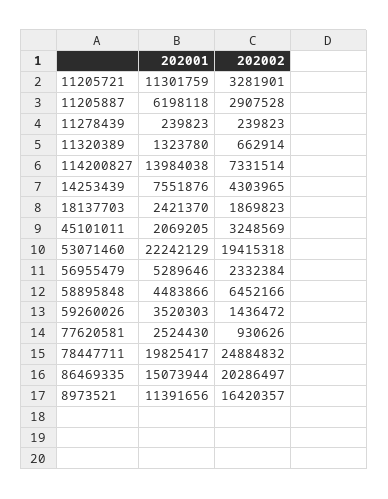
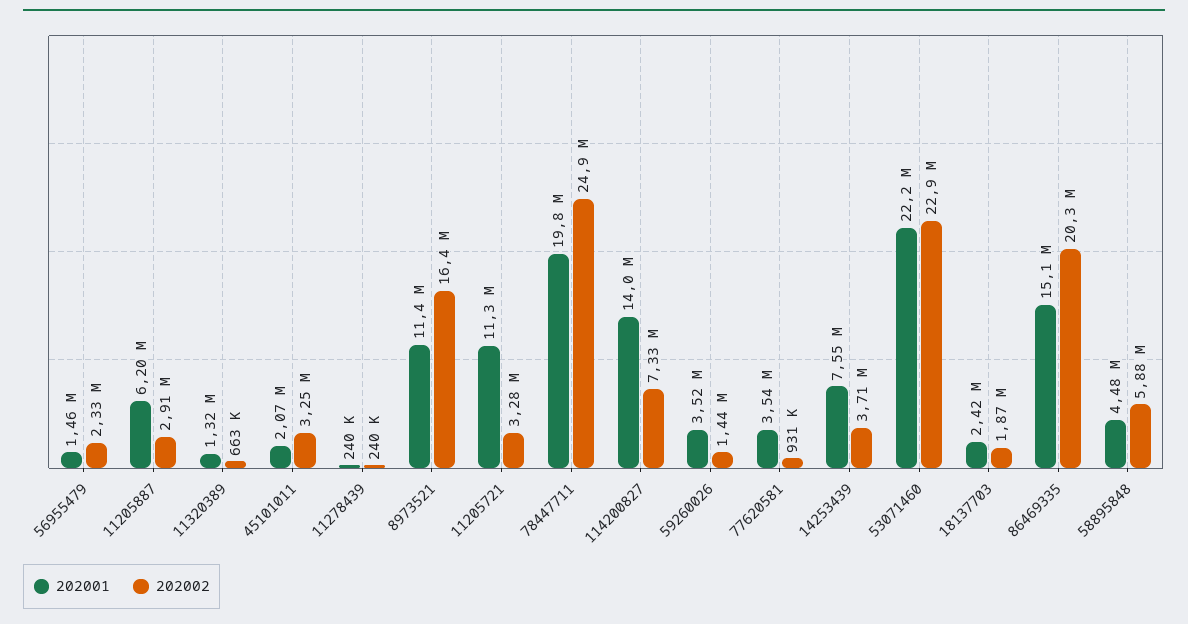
202002, 14253439: 4303965 -> 3710000
202002, 53071460: 19415318 -> 22900000
202001, 56955479: 5289646 -> 1460000
202002, 58895848: 6452166 -> 5880000
202001, 77620581: 2524430 -> 3540000

